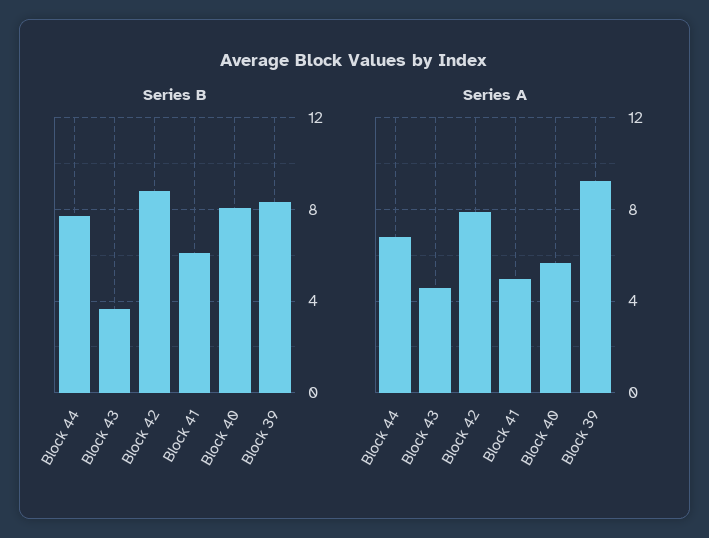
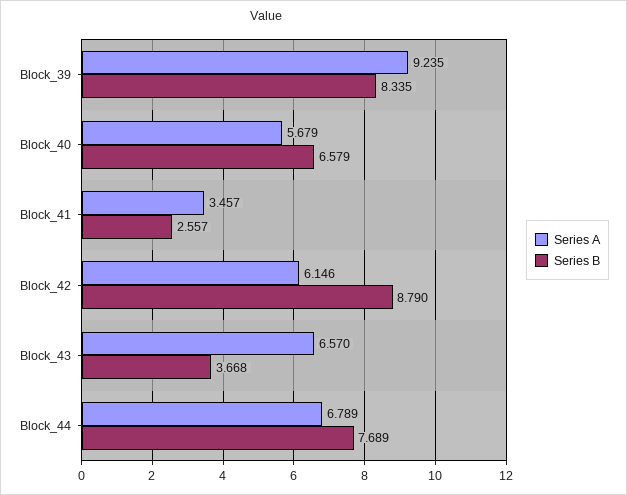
Series B, Block 41: 6 -> 2.557
Series B, Block 40: 8 -> 6.579
Series A, Block 43: 4.5 -> 6.57
Series A, Block 42: 8 -> 6.146
Series A, Block 41: 5 -> 3.457

